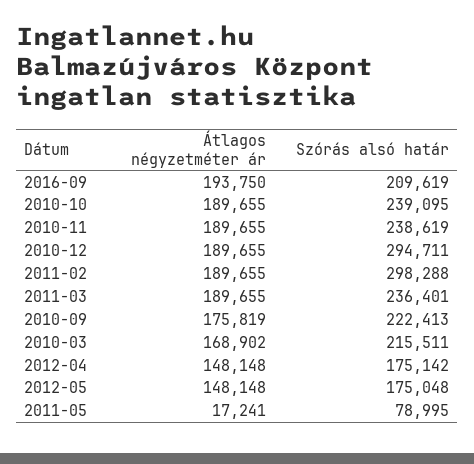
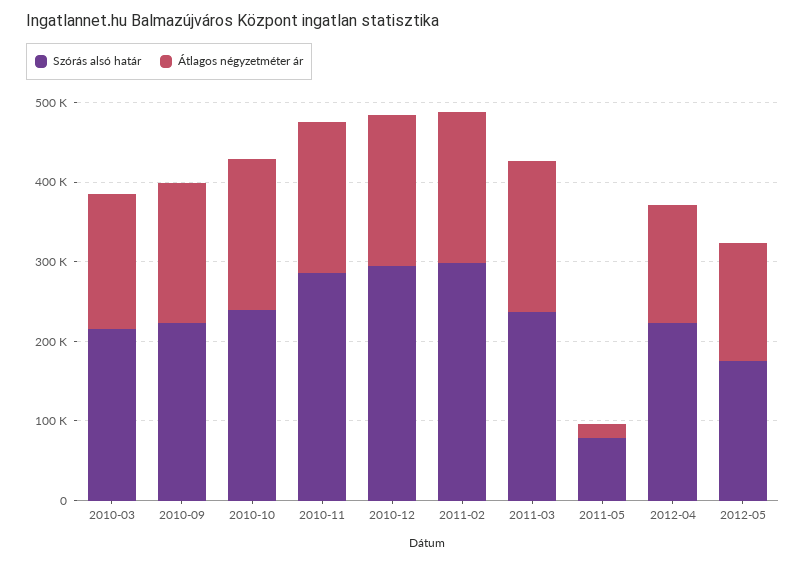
Átlagos négyzetméter ár, 2016-09: 193750 -> none
Szórás alsó határ, 2016-09: 209619 -> none
Szórás alsó határ, 2010-11: 238619 -> 280000
Szórás alsó határ, 2012-04: 175142 -> 220000

